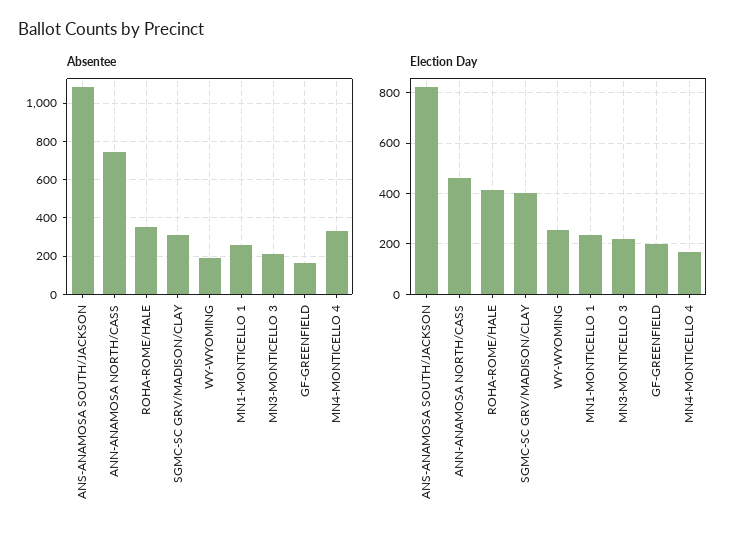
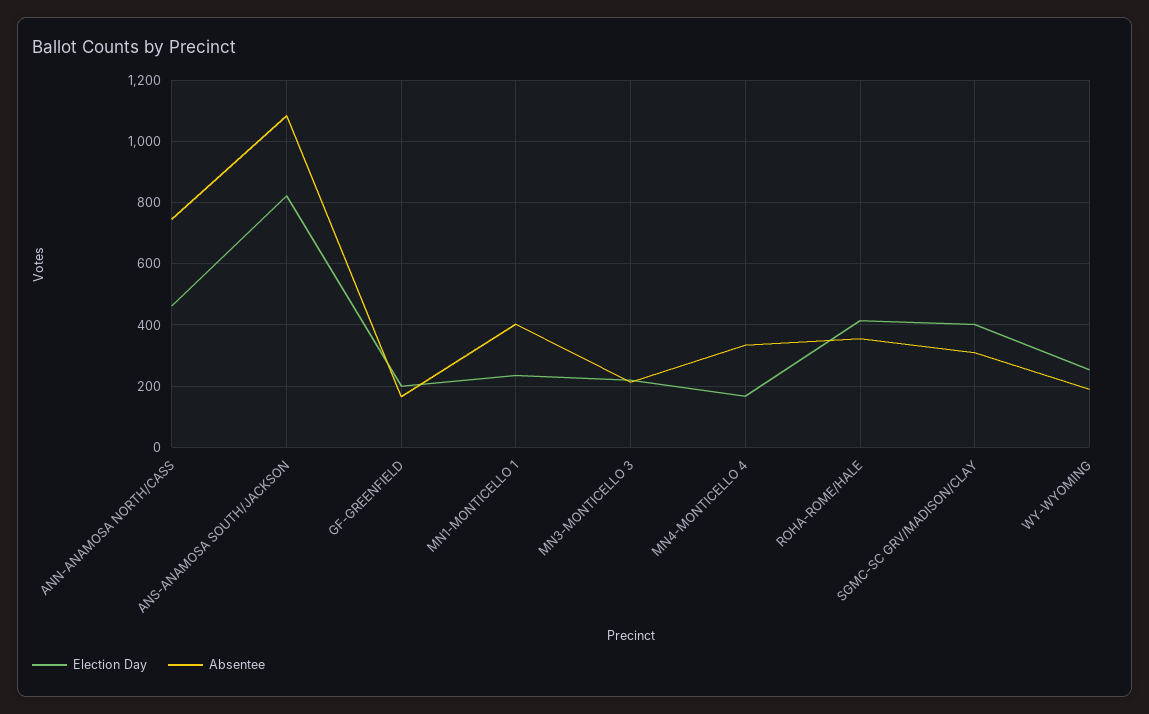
Absentee, MN1-MONTICELLO 1: 250 -> 400

